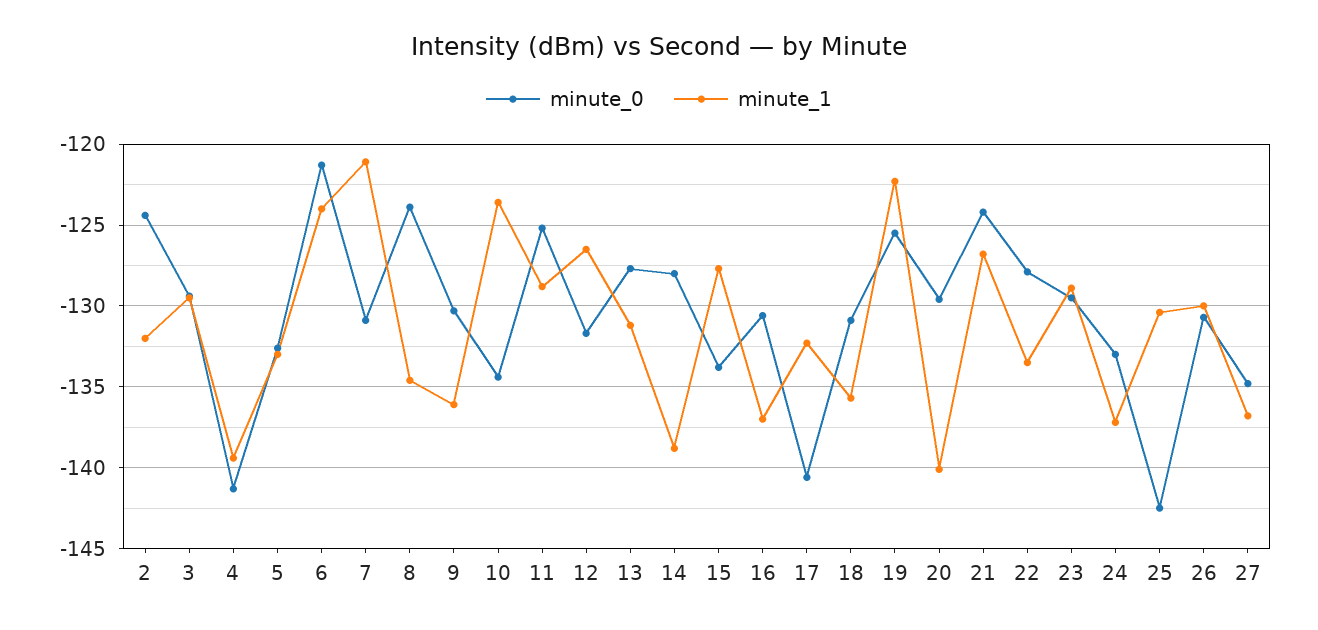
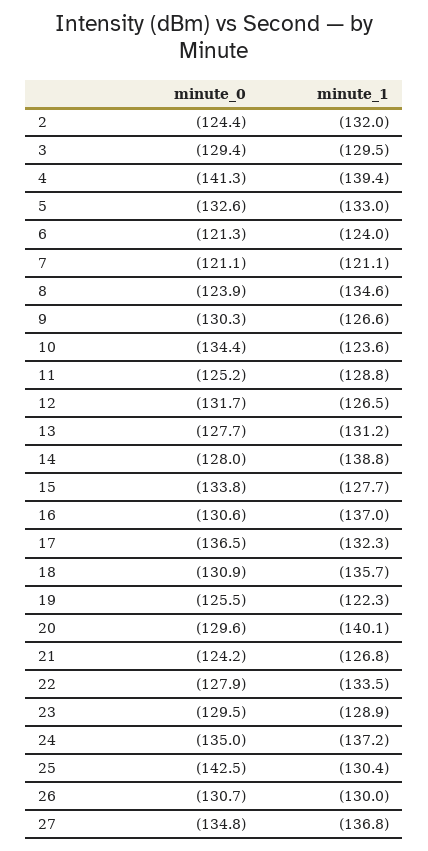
minute_0, 7: -131 -> -121.1
minute_1, 9: -136 -> -126.6
minute_0, 17: -140.5 -> -136.5
minute_0, 24: -133 -> -135

